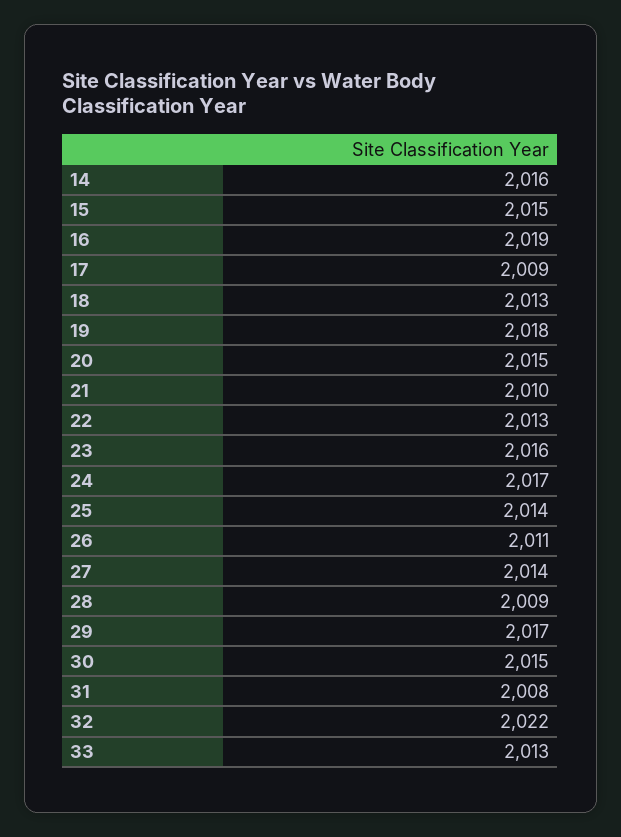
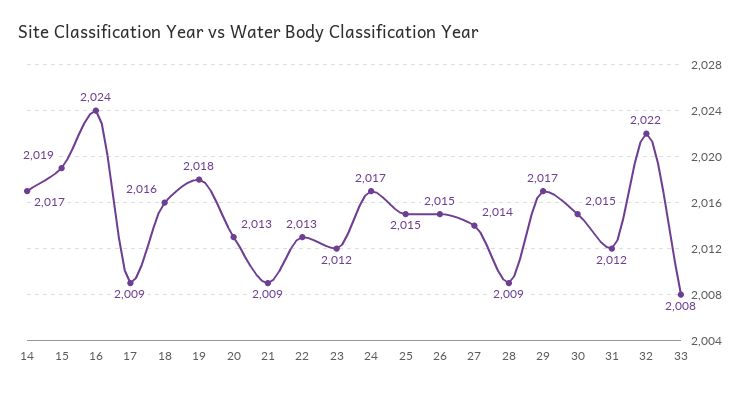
14: 2016 -> 2017
15: 2015 -> 2019
16: 2019 -> 2024
18: 2013 -> 2016
20: 2015 -> 2013
21: 2010 -> 2009
23: 2016 -> 2012
25: 2014 -> 2015
26: 2011 -> 2015
31: 2008 -> 2012
33: 2013 -> 2008

